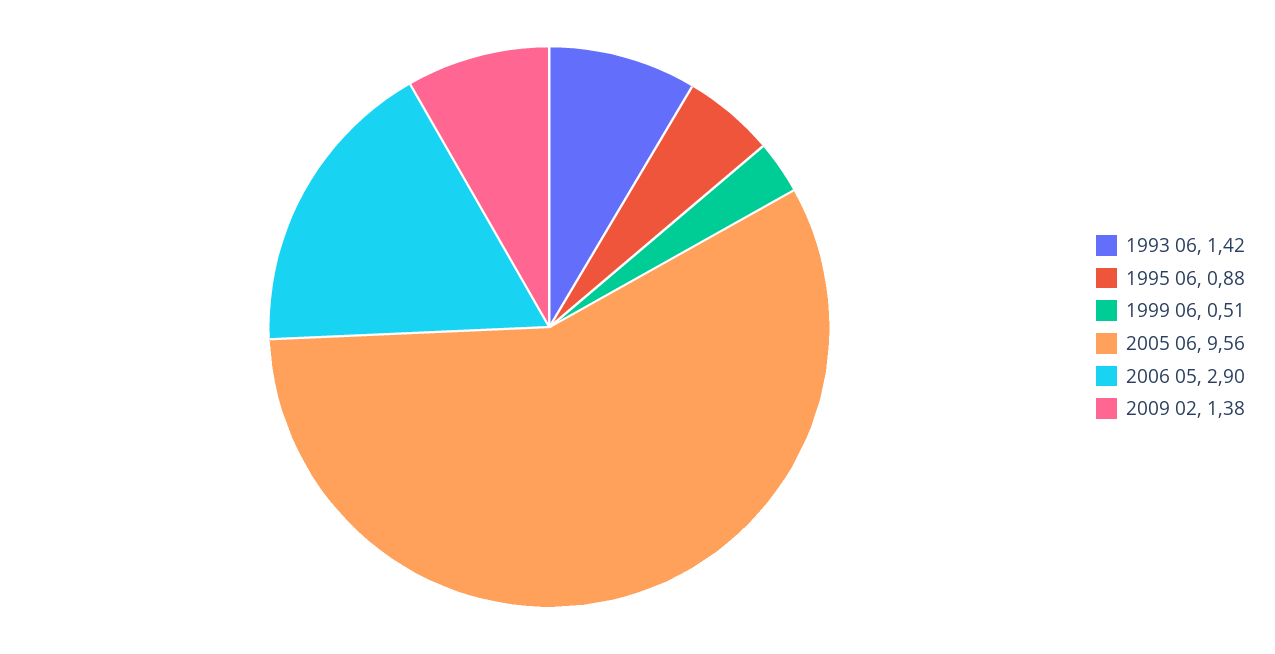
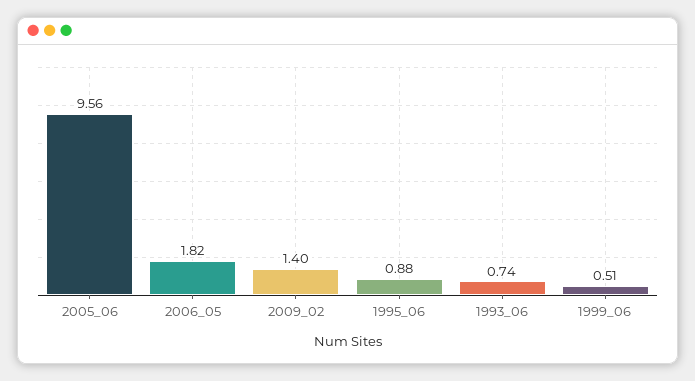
1993 06: 1.42 -> 0.74
2006 05: 2.9 -> 1.82
2009 02: 1.38 -> 1.4

